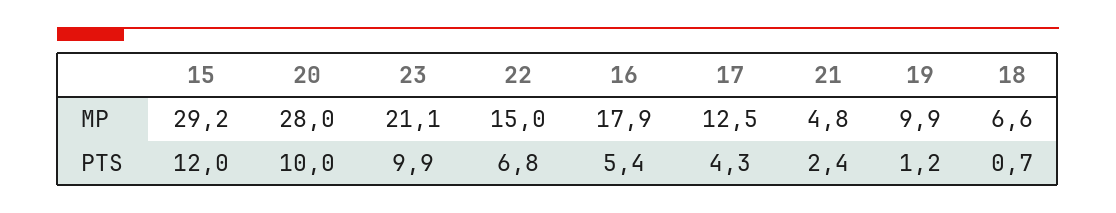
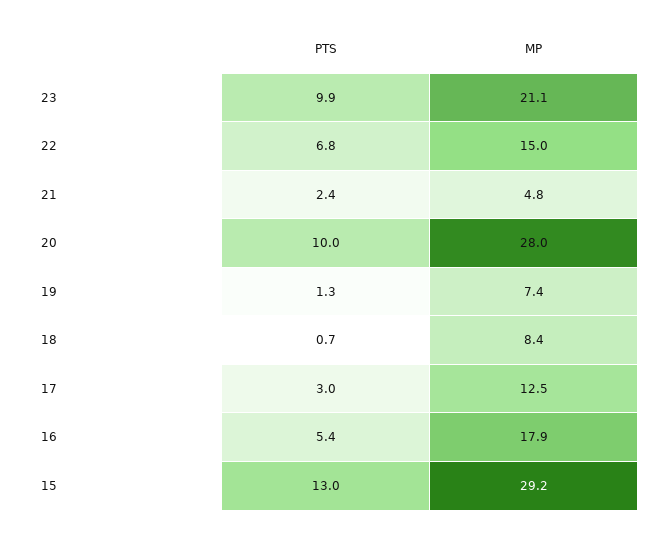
19, MP: 9.9 -> 7.4
18, MP: 6.6 -> 8.4
15, PTS: 12 -> 13
17, PTS: 4.3 -> 3
19, PTS: 1.2 -> 1.3

